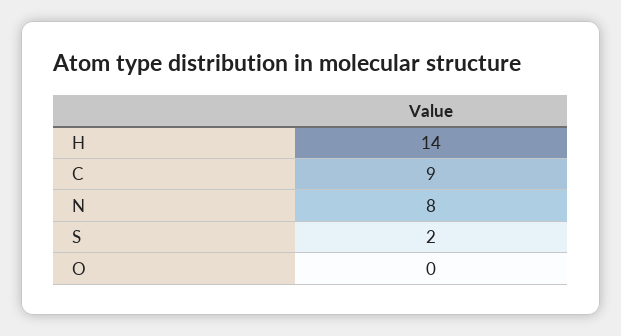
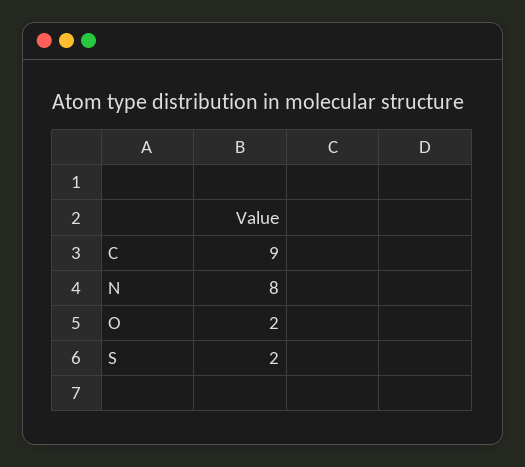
H: 14 -> none
O: 0 -> 2

